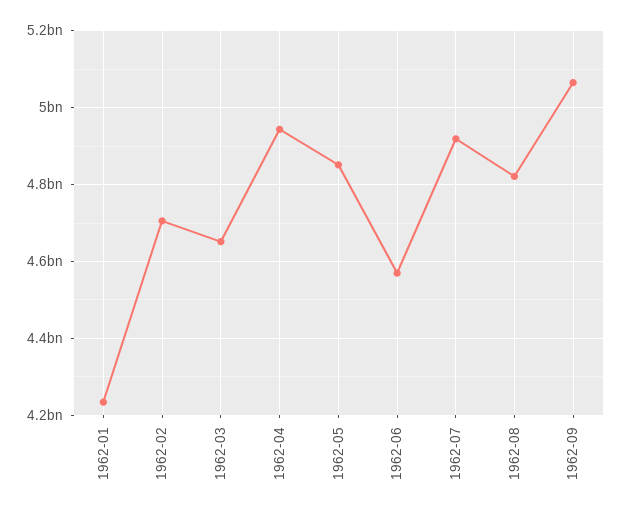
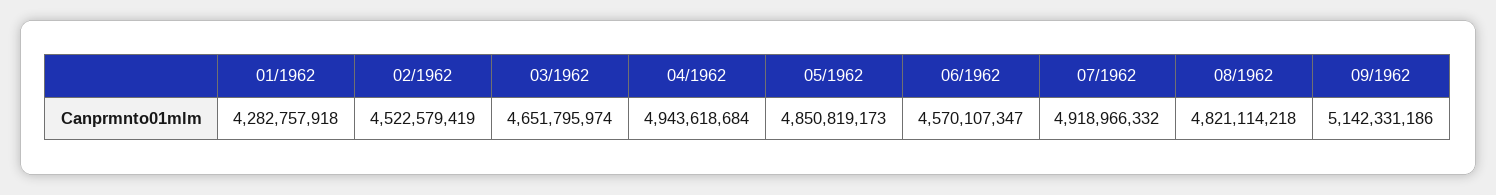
1962-01: 4240000000 -> 4282757918
1962-02: 4700000000 -> 4522579419
1962-09: 5060000000 -> 5142331186

